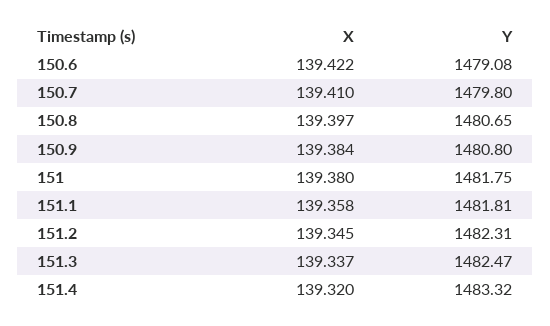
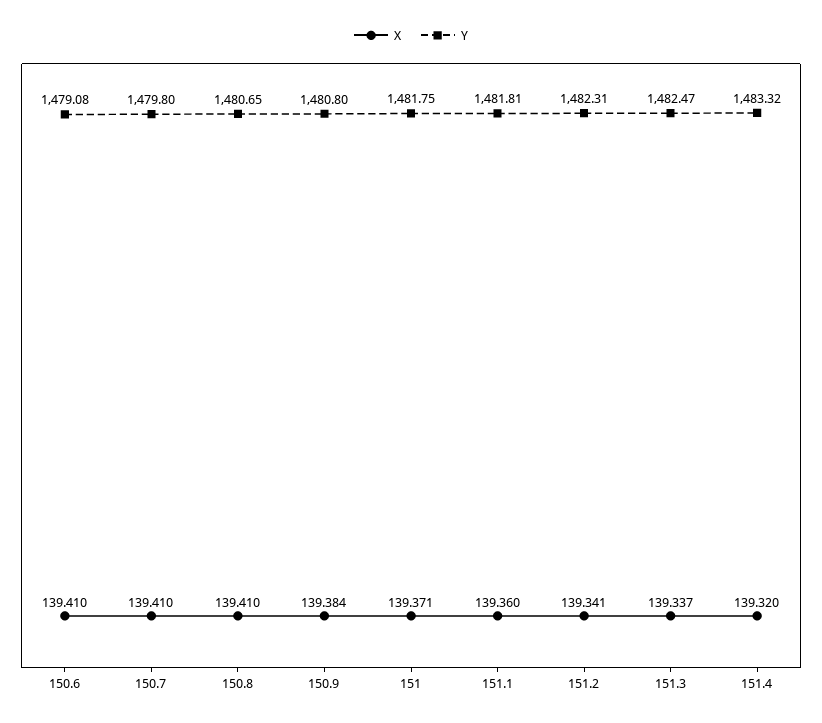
X, 150.6: 139.422 -> 139.41
X, 150.8: 139.397 -> 139.41
X, 151: 139.38 -> 139.371
X, 151.1: 139.358 -> 139.36
X, 151.2: 139.345 -> 139.341

